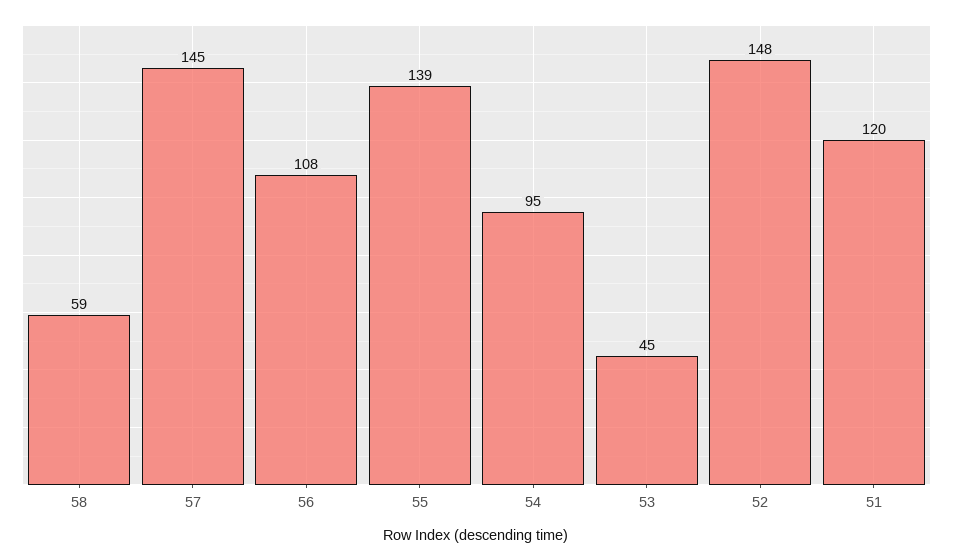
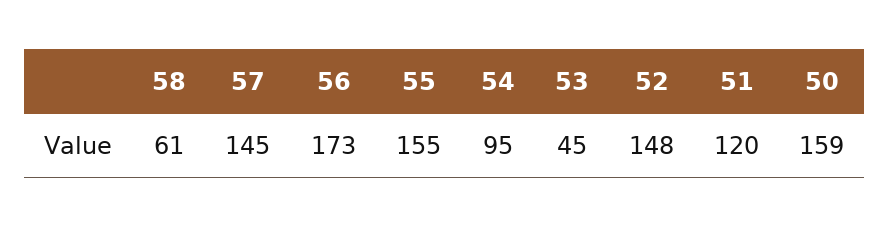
58: 59 -> 61
56: 108 -> 173
55: 139 -> 155
50: none -> 159

